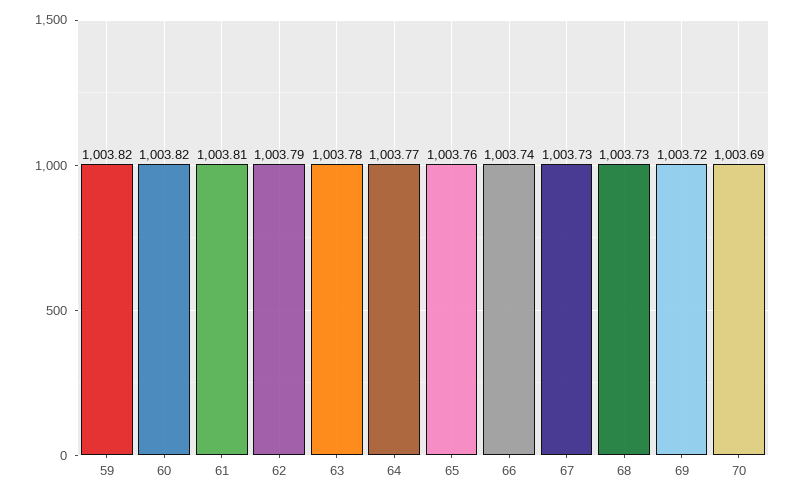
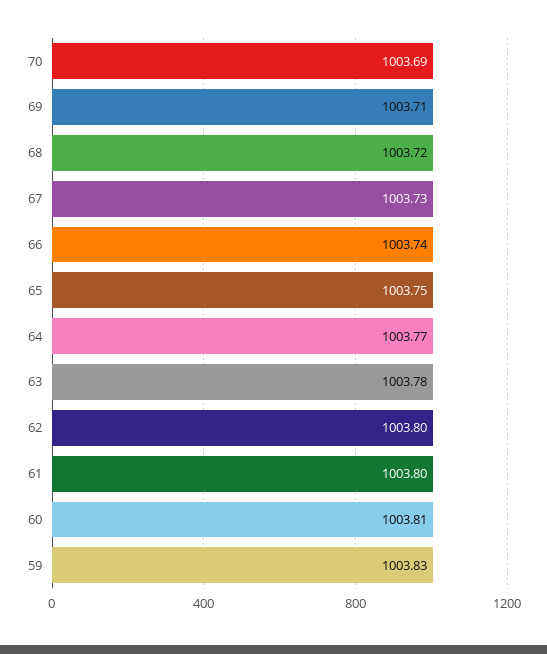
59: 1003.82 -> 1003.83
60: 1003.82 -> 1003.81
61: 1003.81 -> 1003.8
62: 1003.79 -> 1003.8
65: 1003.76 -> 1003.75
68: 1003.73 -> 1003.72
69: 1003.72 -> 1003.71

